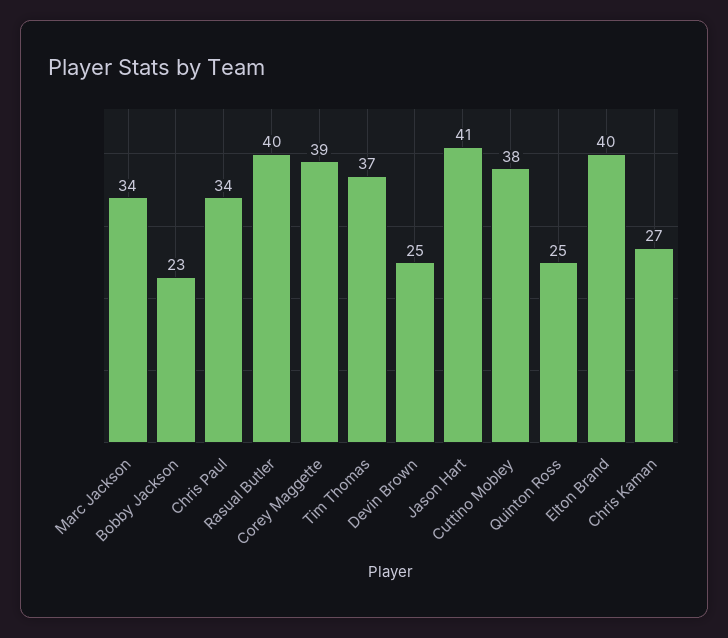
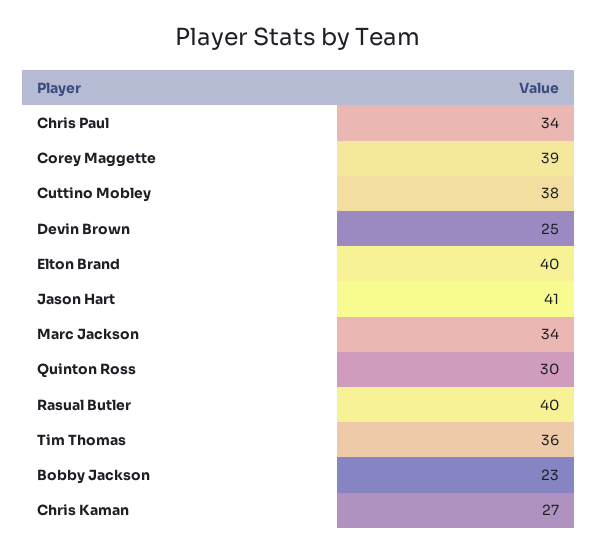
Tim Thomas: 37 -> 36
Quinton Ross: 25 -> 30

